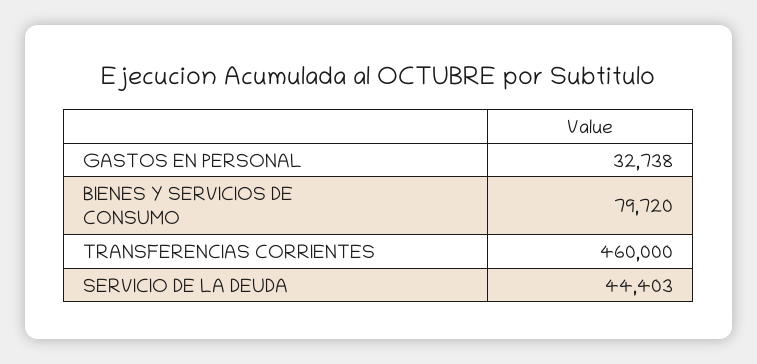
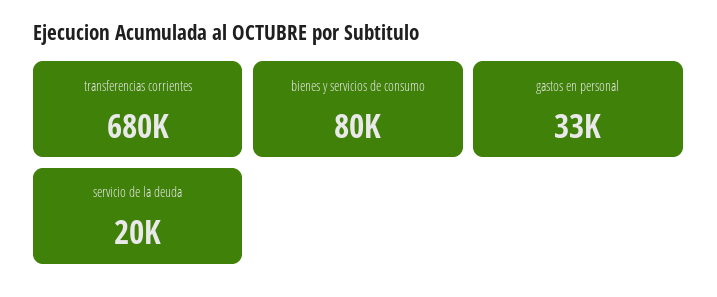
TRANSFERENCIAS CORRIENTES: 460000 -> 680000
SERVICIO DE LA DEUDA: 44403 -> 20000

